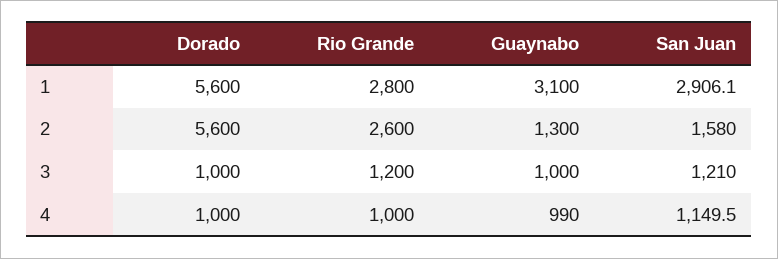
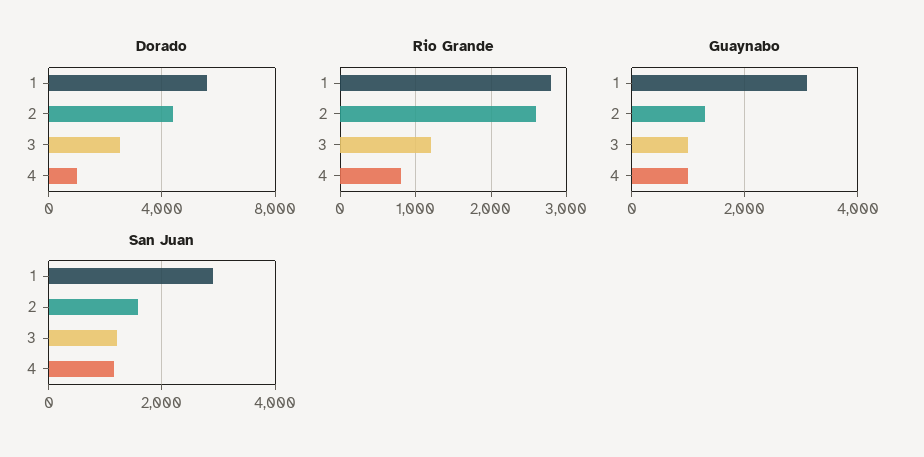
Dorado, 2: 5600 -> 4500
Dorado, 3: 1000 -> 2500
Rio Grande, 4: 1000 -> 800

